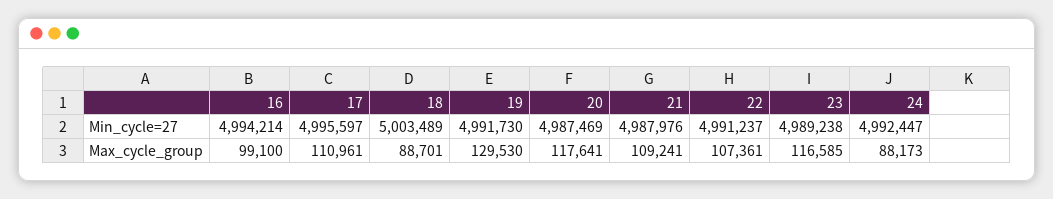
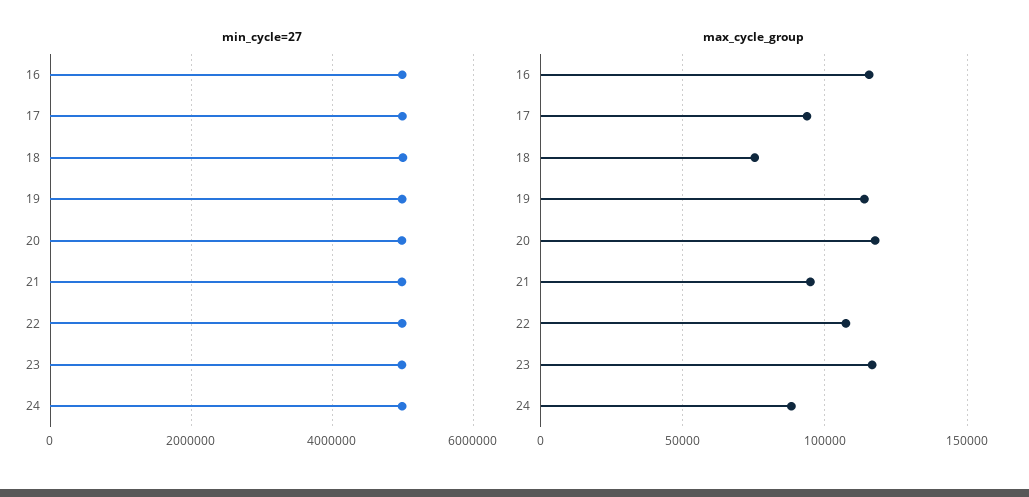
Max_cycle_group, 16: 99100 -> 115000
Max_cycle_group, 17: 110961 -> 95000
Max_cycle_group, 18: 88701 -> 75000
Max_cycle_group, 19: 129530 -> 115000
Max_cycle_group, 21: 109241 -> 95000

